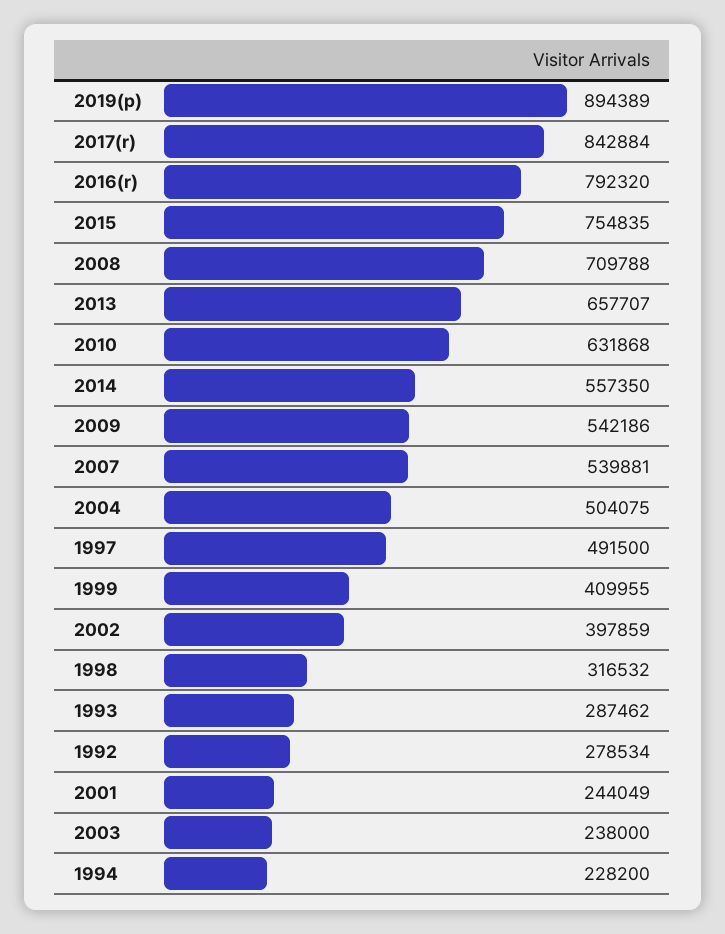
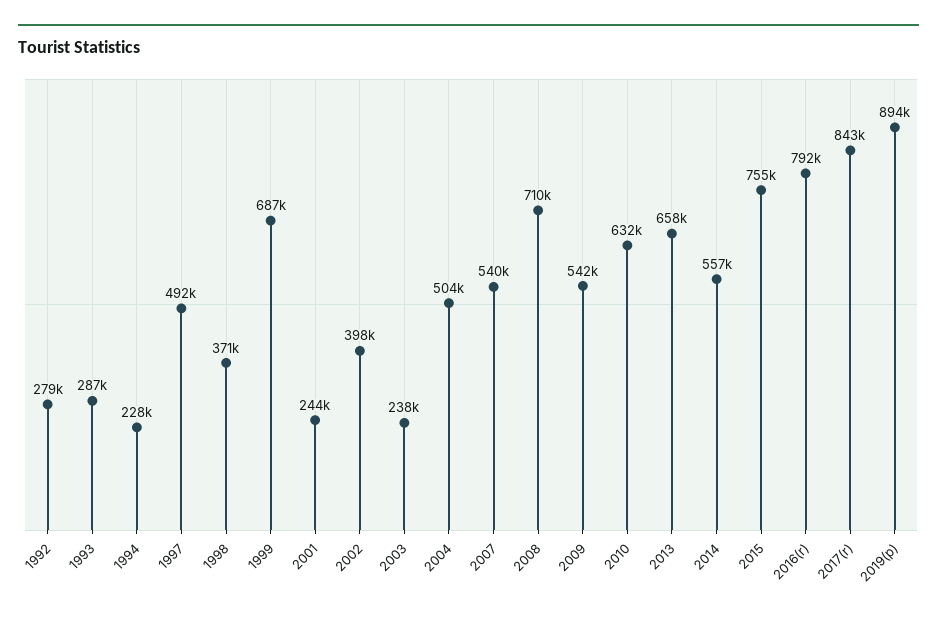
1999: 409955 -> 687000
1998: 316532 -> 371000

